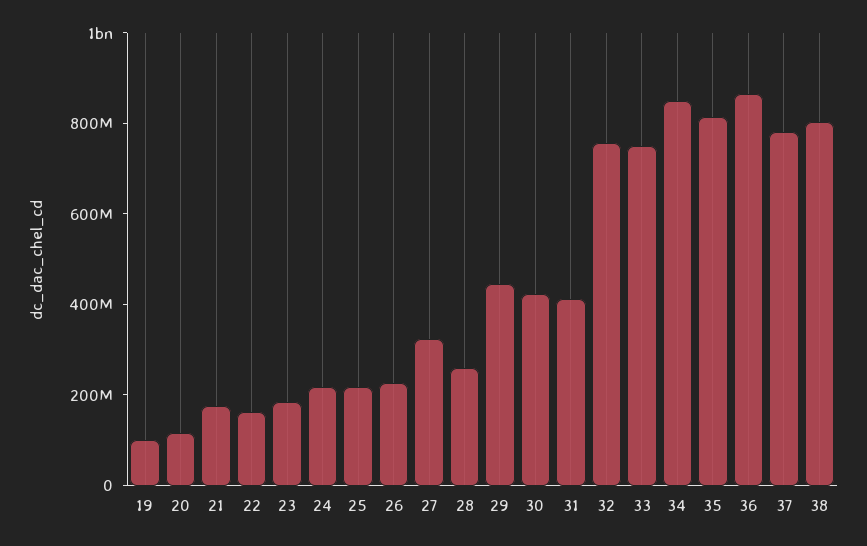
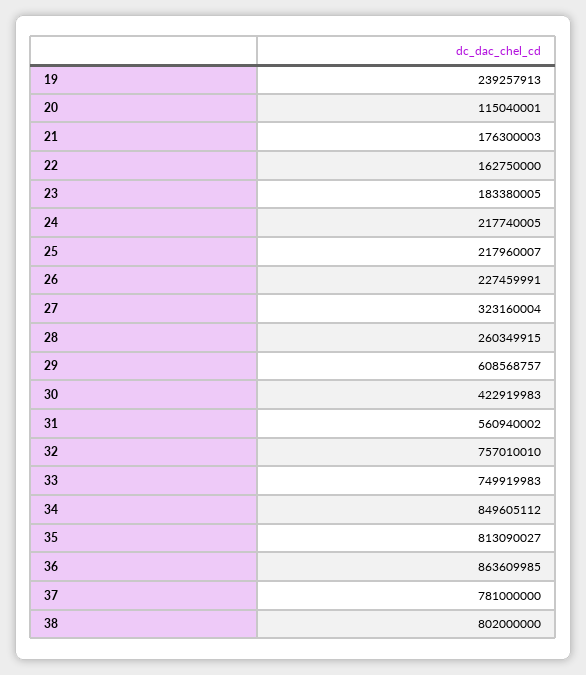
19: 100000000 -> 239257913
29: 450000000 -> 608568757
31: 400000000 -> 560940002

